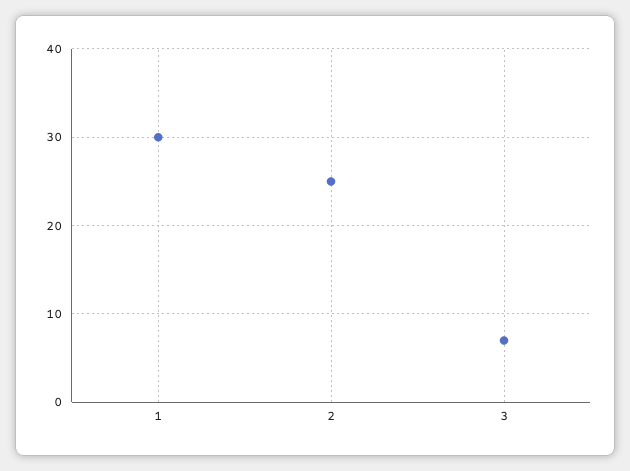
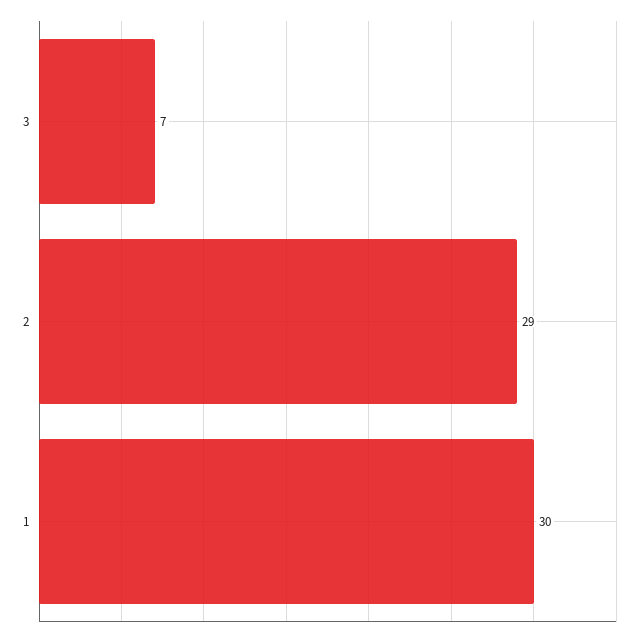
2: 25 -> 29

